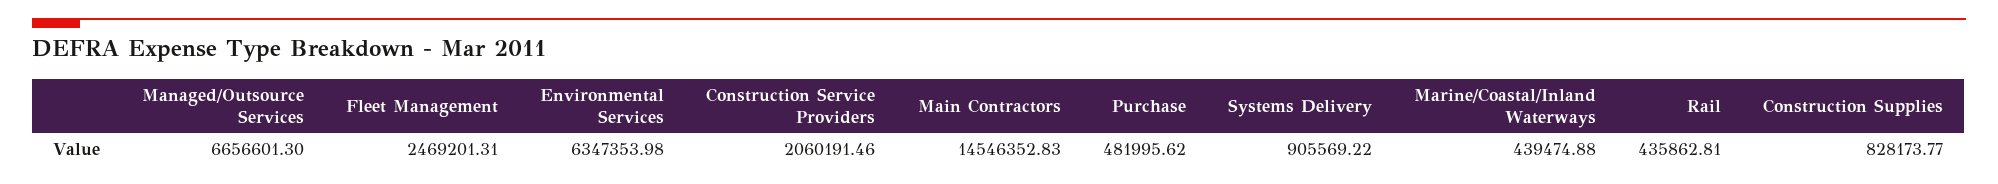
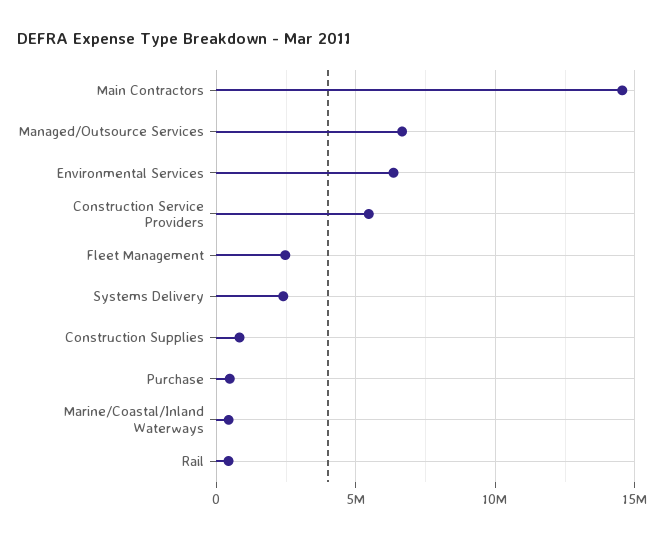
Construction Service Providers: 2060191.46 -> 5500000
Systems Delivery: 905569.22 -> 2500000

